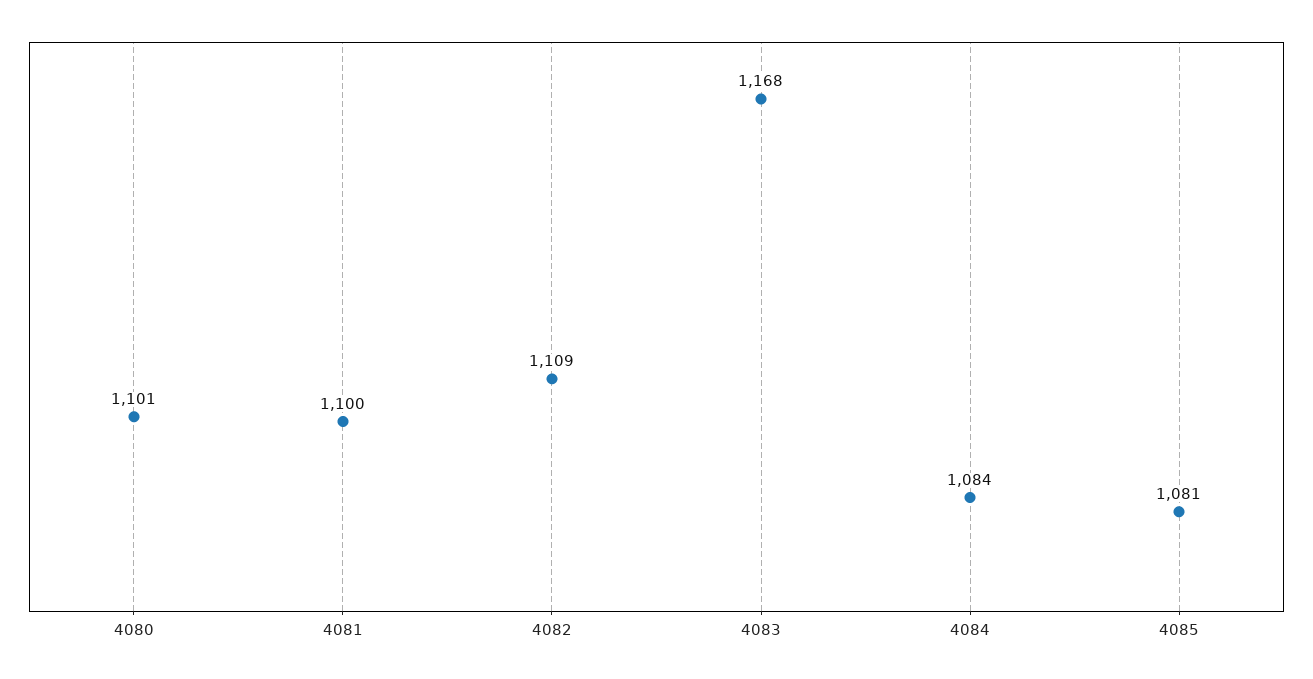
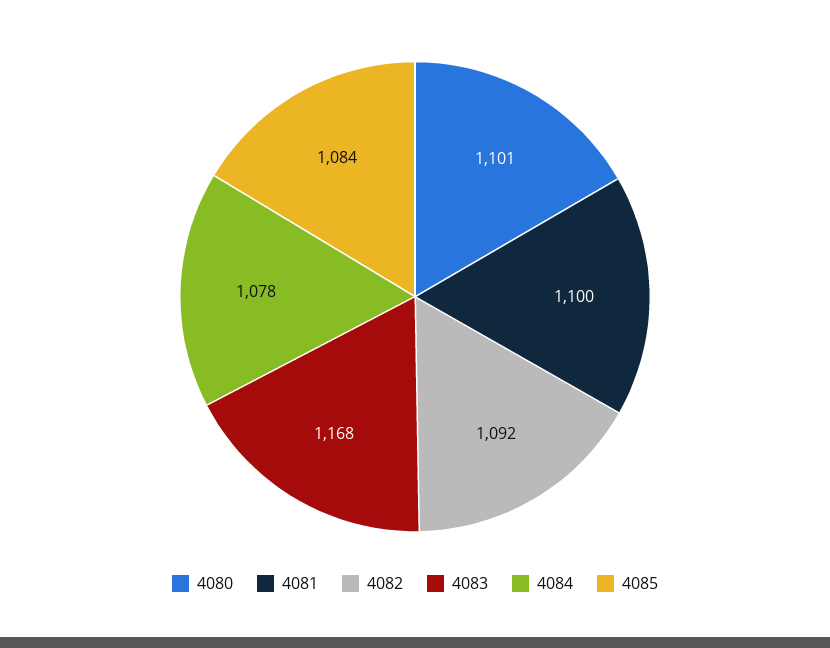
4082: 1109 -> 1092
4084: 1084 -> 1078
4085: 1081 -> 1084

